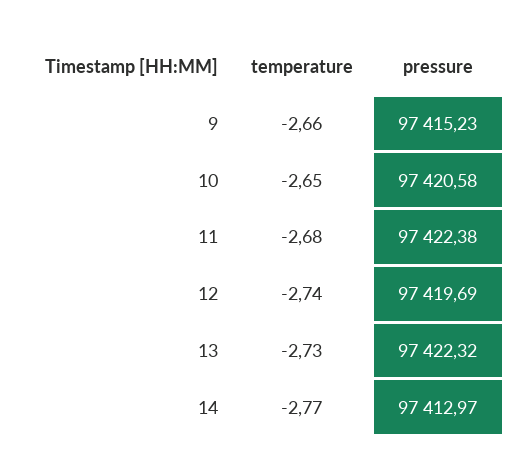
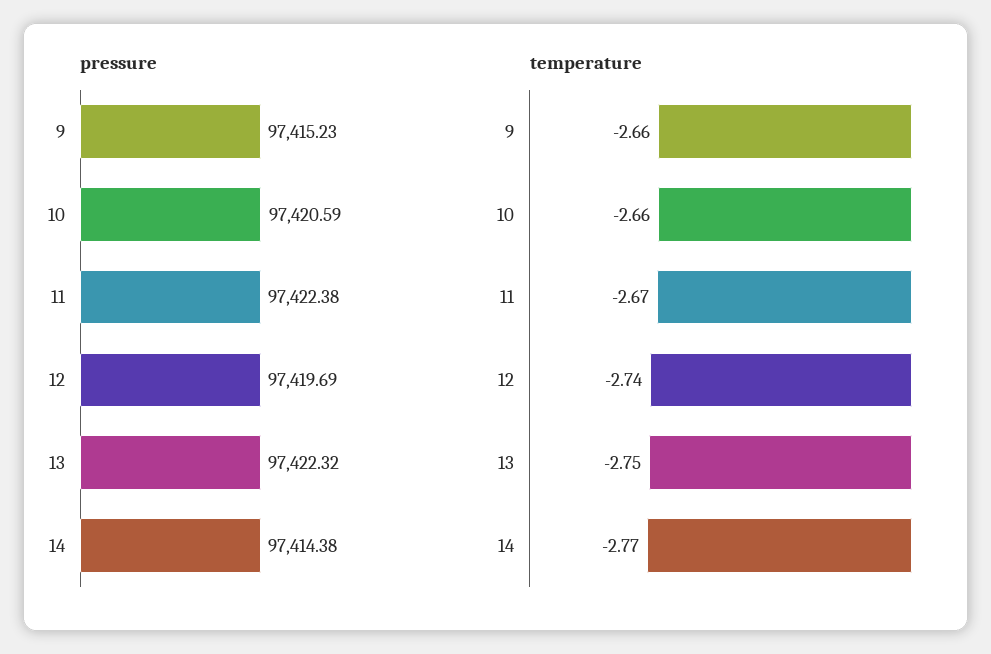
temperature, 10: -2.65 -> -2.66
pressure, 10: 97420.58 -> 97420.59
temperature, 11: -2.68 -> -2.67
temperature, 13: -2.73 -> -2.75
pressure, 14: 97412.97 -> 97414.38

